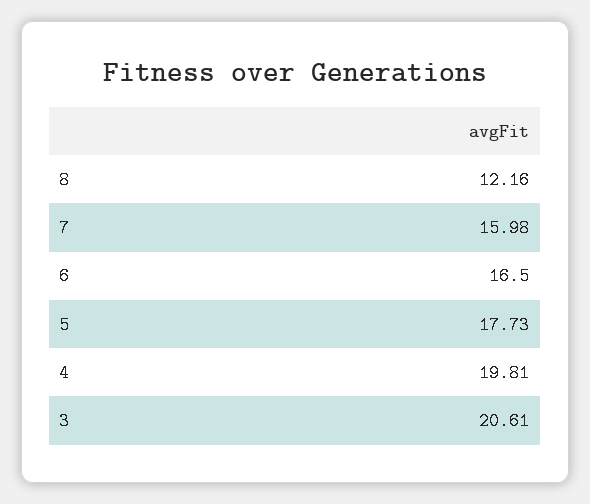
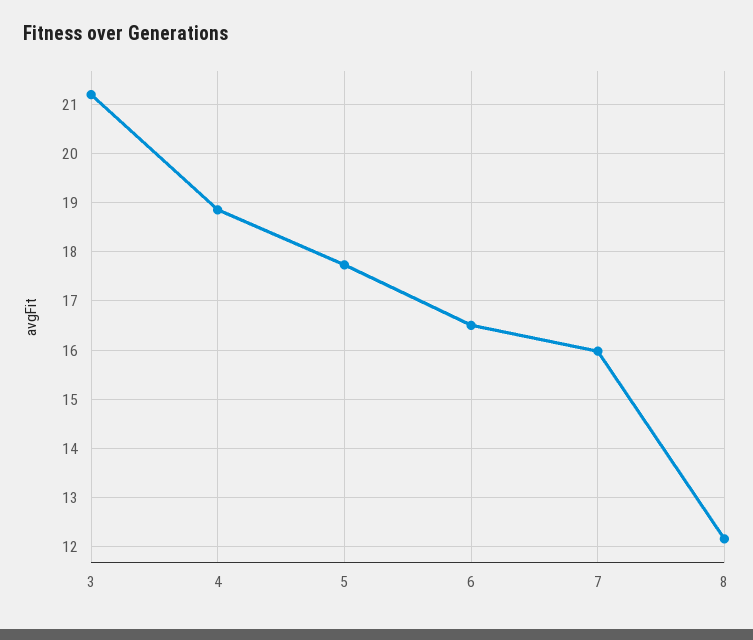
4: 19.81 -> 18.8
3: 20.61 -> 21.2

